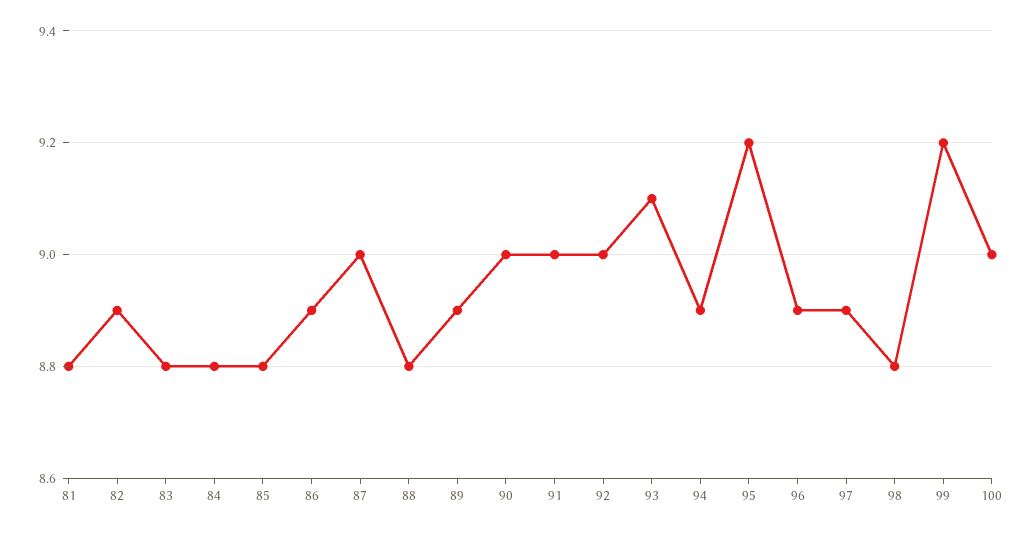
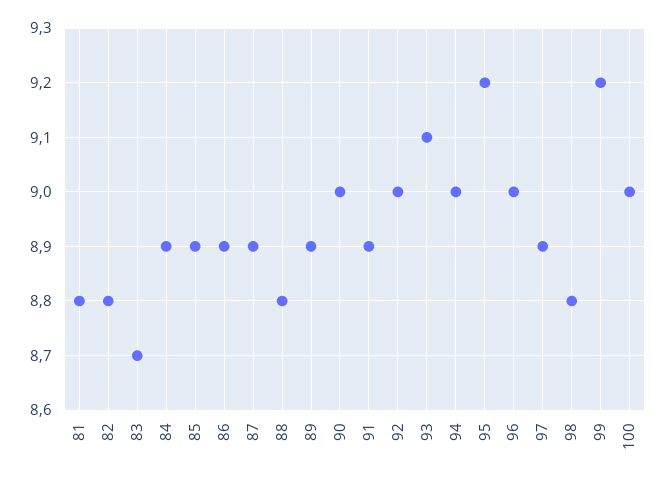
82: 8.9 -> 8.8
83: 8.8 -> 8.7
84: 8.8 -> 8.9
85: 8.8 -> 8.9
87: 9 -> 8.9
91: 9 -> 8.9
94: 8.9 -> 9
96: 8.9 -> 9

